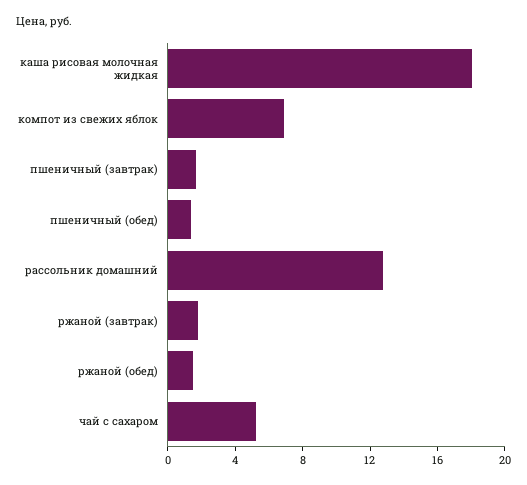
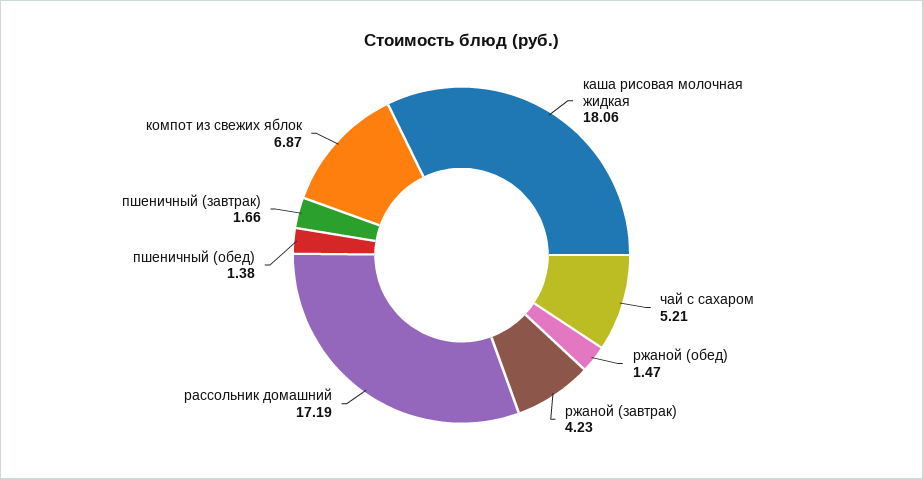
рассольник домашний: 13 -> 17.19
ржаной (завтрак): 2 -> 4.23

